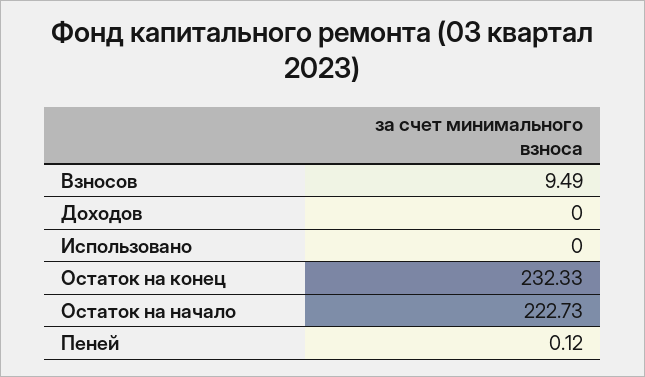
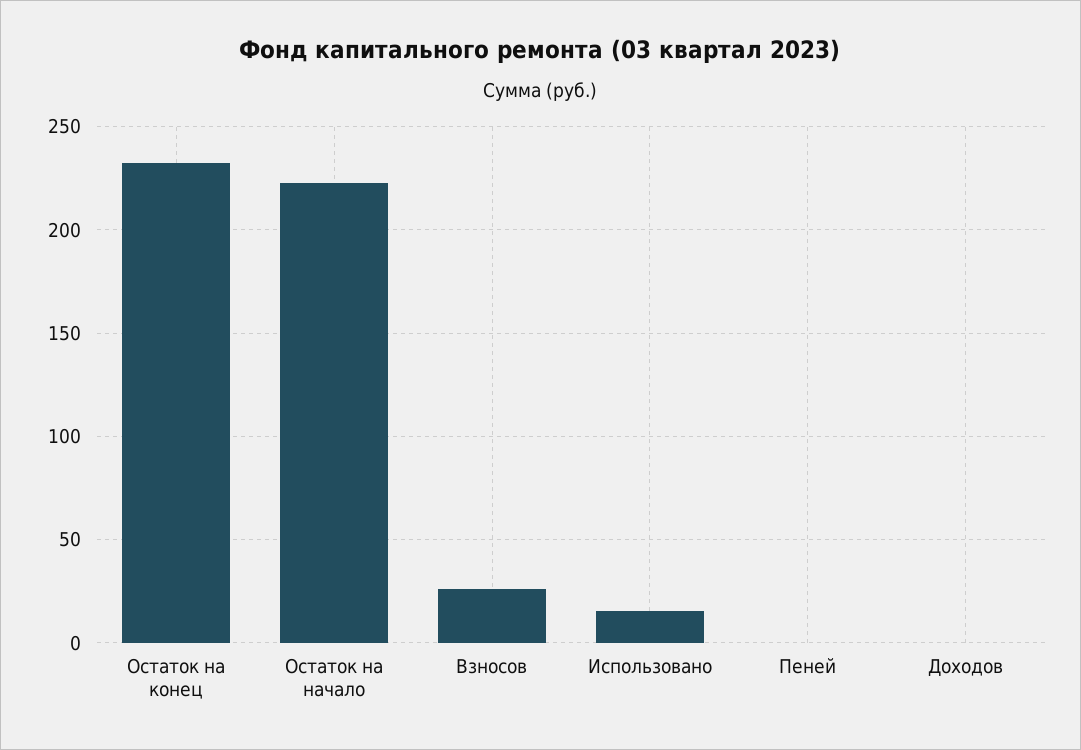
Взносов: 9.49 -> 25
Использовано: 0 -> 15

